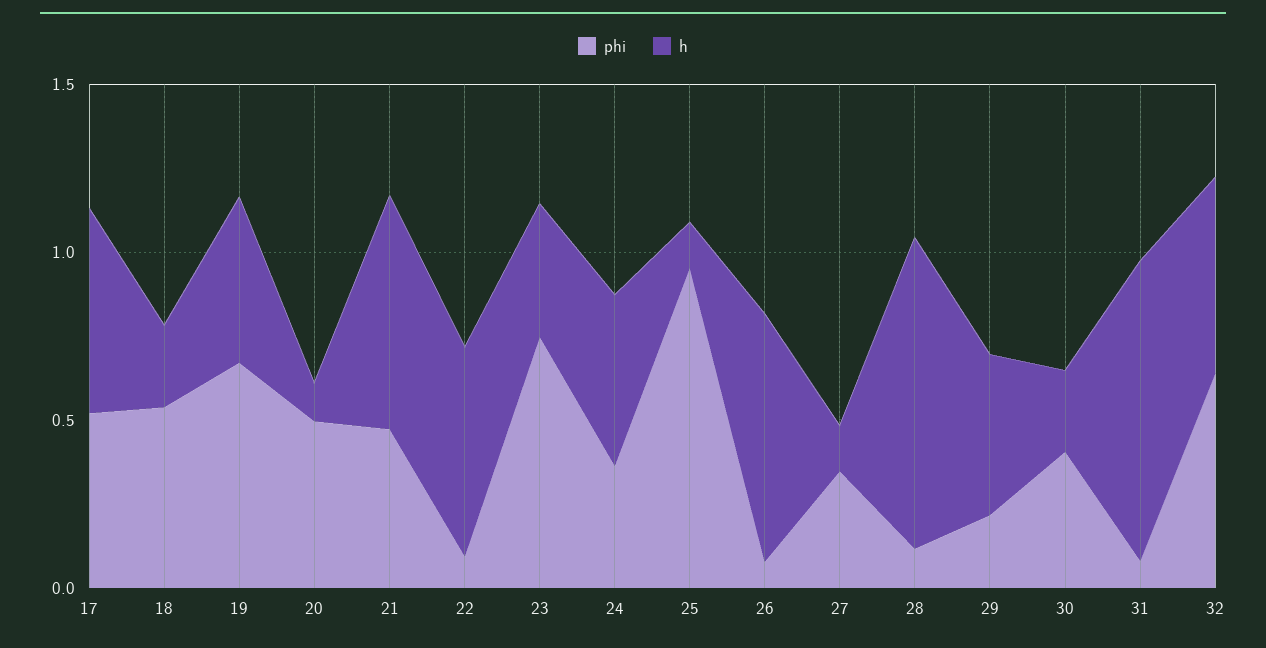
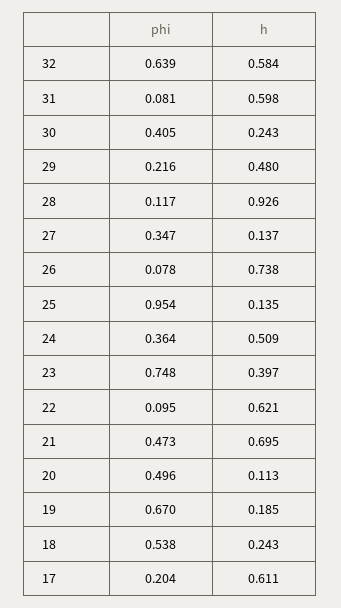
phi, 17: 0.5 -> 0.204
h, 19: 0.5 -> 0.185
h, 31: 0.9 -> 0.598

